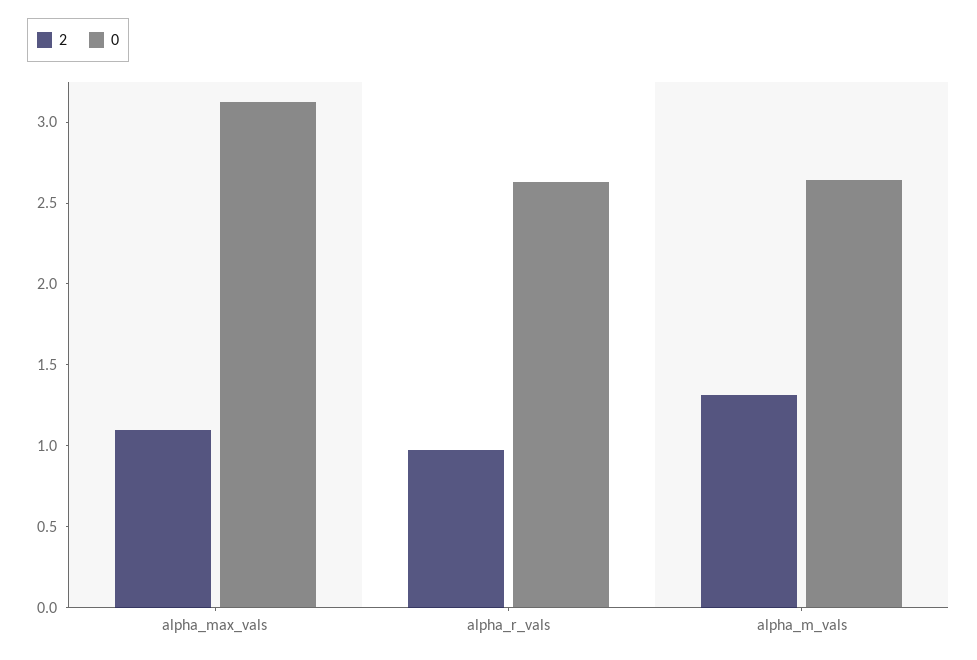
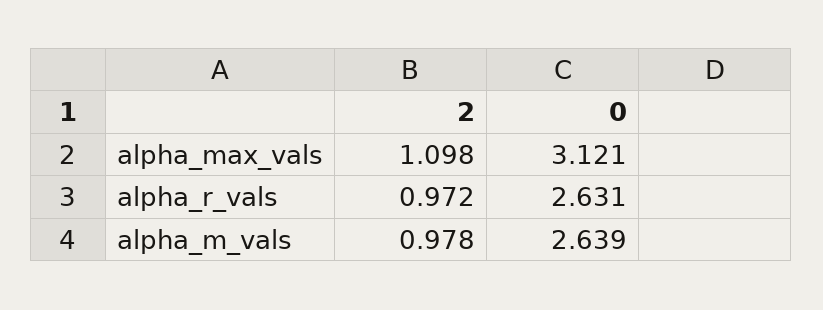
2, alpha_m_vals: 1.3 -> 0.978

